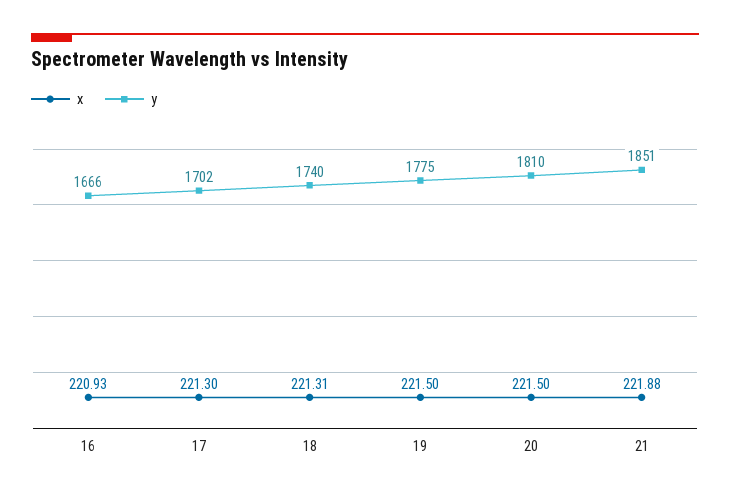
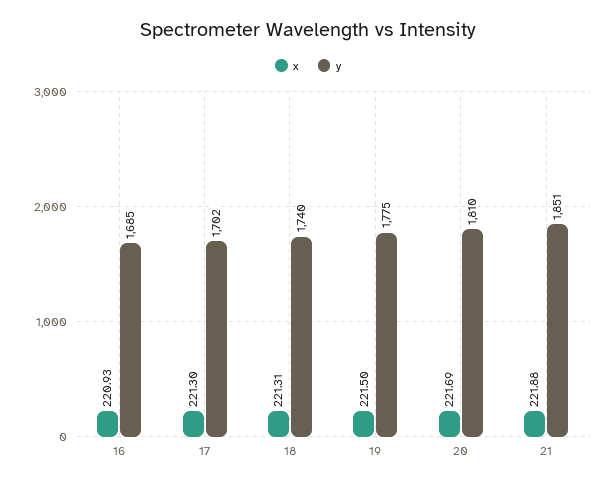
y, 16: 1666 -> 1685
x, 20: 221.5 -> 221.69

